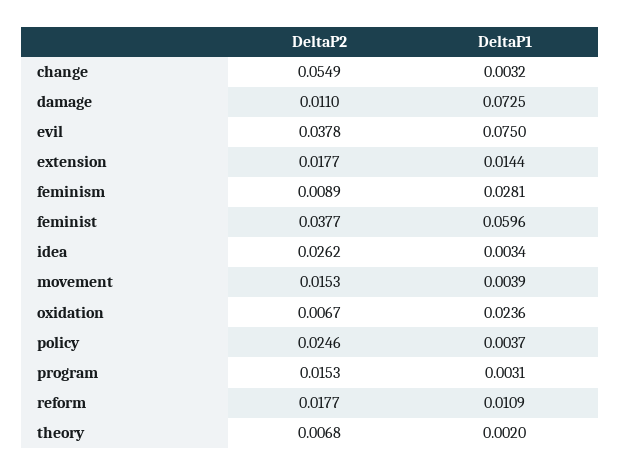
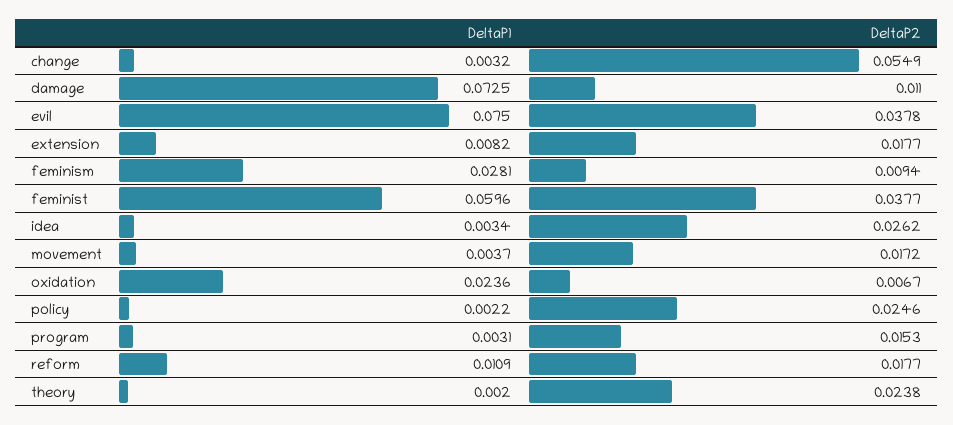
DeltaP1, extension: 0.0144 -> 0.0082
DeltaP2, feminism: 0.0089 -> 0.0094
DeltaP2, movement: 0.0153 -> 0.0172
DeltaP1, movement: 0.0039 -> 0.0037
DeltaP1, policy: 0.0037 -> 0.0022
DeltaP2, theory: 0.0068 -> 0.0238

